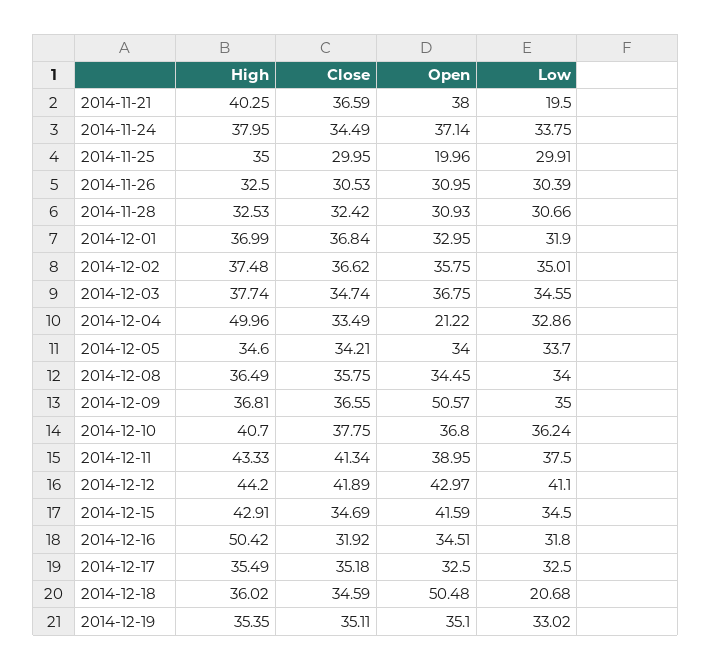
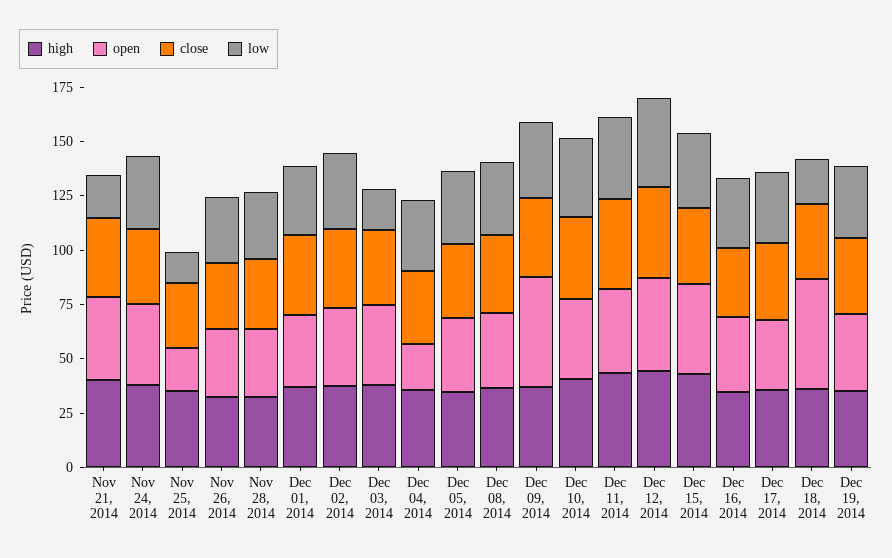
Low, 2014-11-25: 29.91 -> 15
Low, 2014-12-03: 34.55 -> 20
High, 2014-12-04: 49.96 -> 35
High, 2014-12-16: 50.42 -> 35

